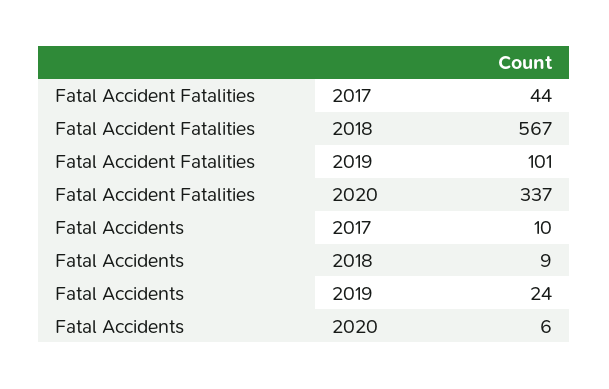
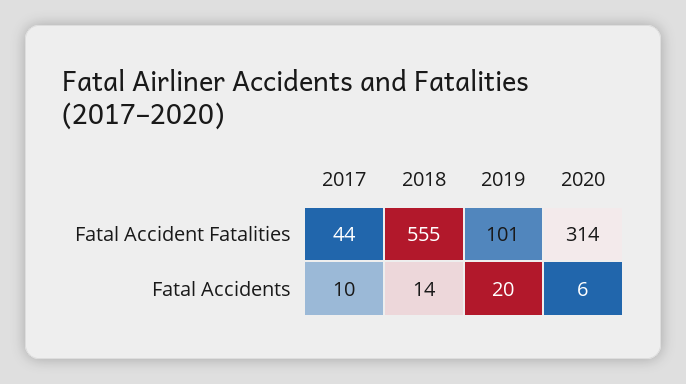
Fatal Accident Fatalities, 2018: 567 -> 555
Fatal Accident Fatalities, 2020: 337 -> 314
Fatal Accidents, 2018: 9 -> 14
Fatal Accidents, 2019: 24 -> 20

